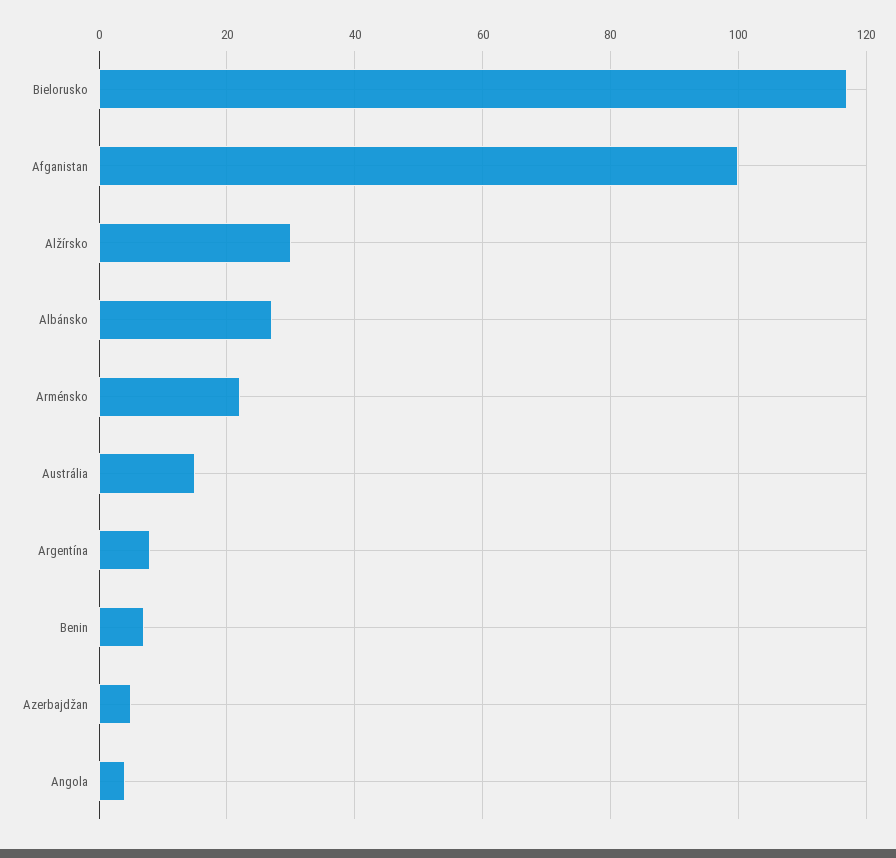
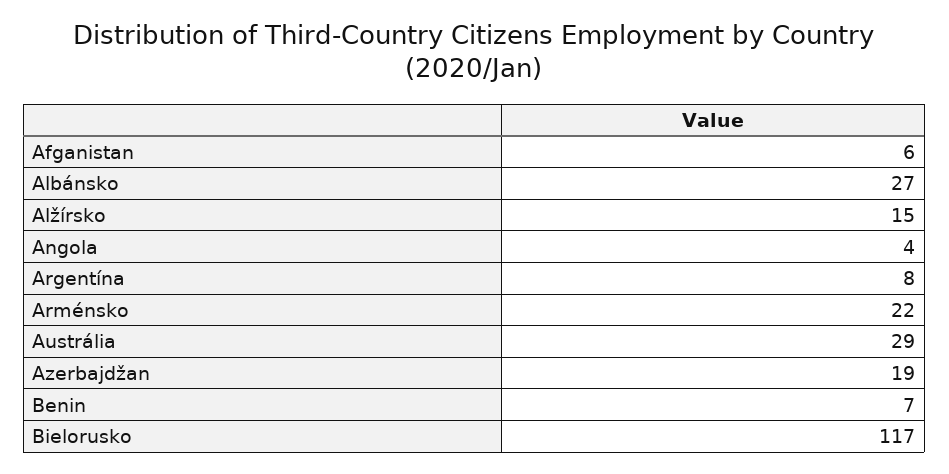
Afganistan: 100 -> 6
Alžírsko: 30 -> 15
Austrália: 15 -> 29
Azerbajdžan: 5 -> 19

